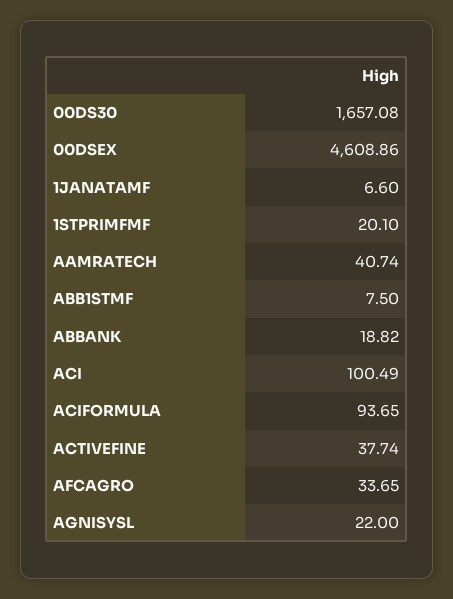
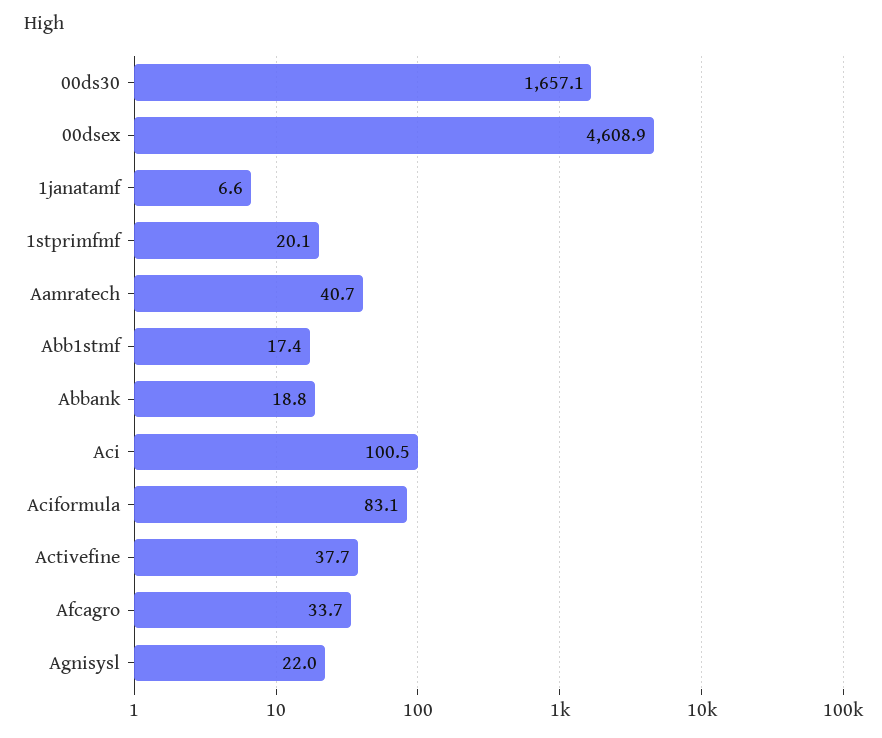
ABB1STMF: 7.5 -> 17.4
ACIFORMULA: 93.65 -> 83.1

